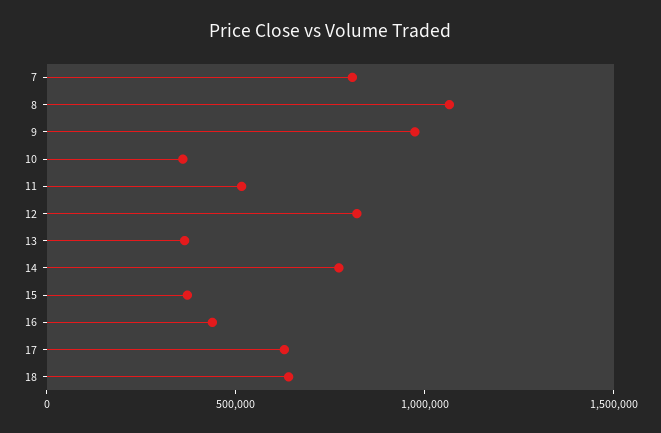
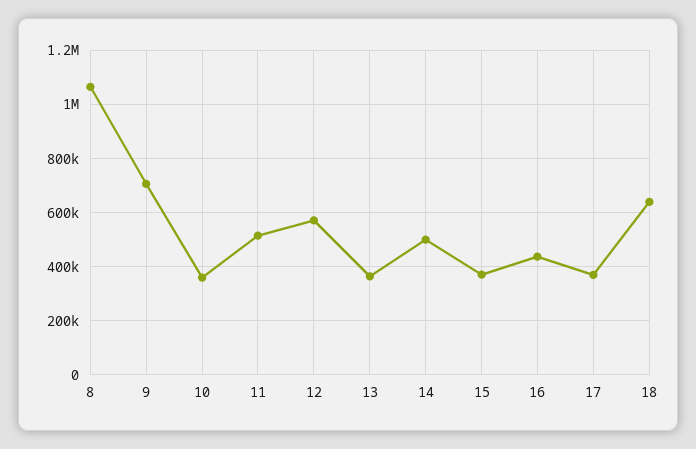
7: 800000 -> none
9: 1000000 -> 700000
12: 800000 -> 575000
14: 800000 -> 500000
17: 600000 -> 375000

